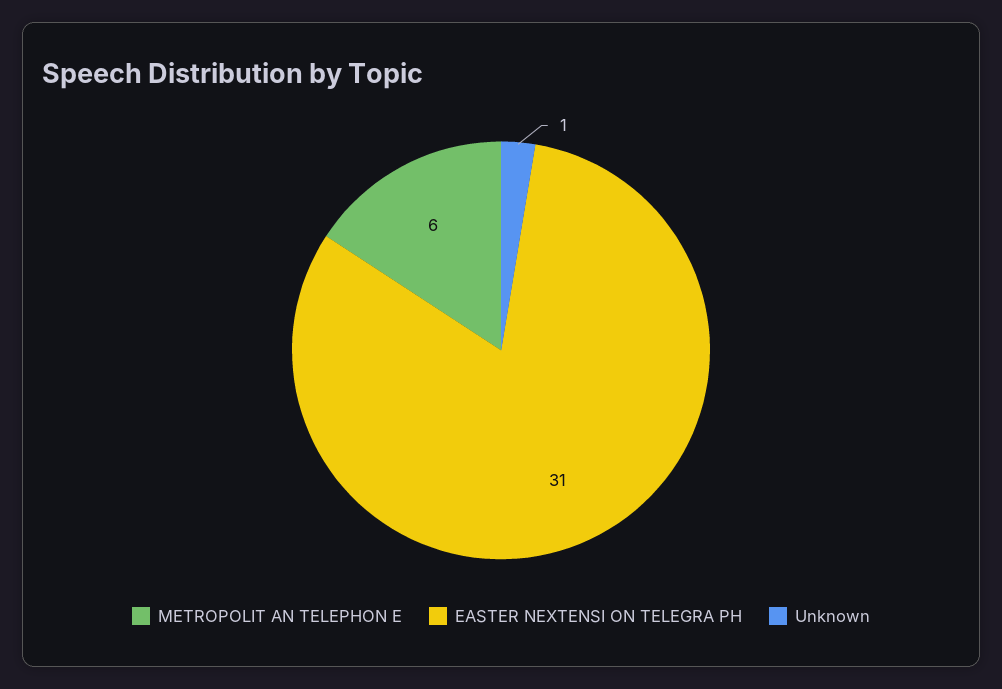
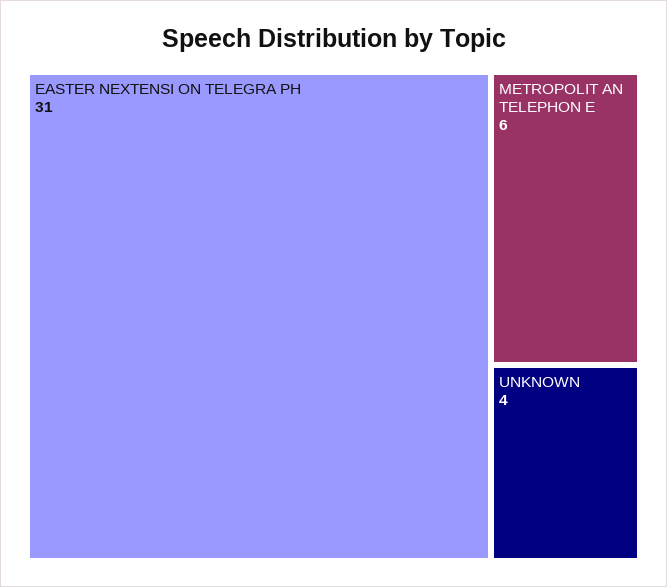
Unknown: 1 -> 4

